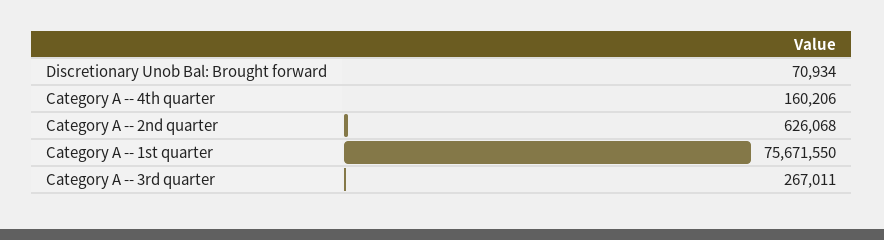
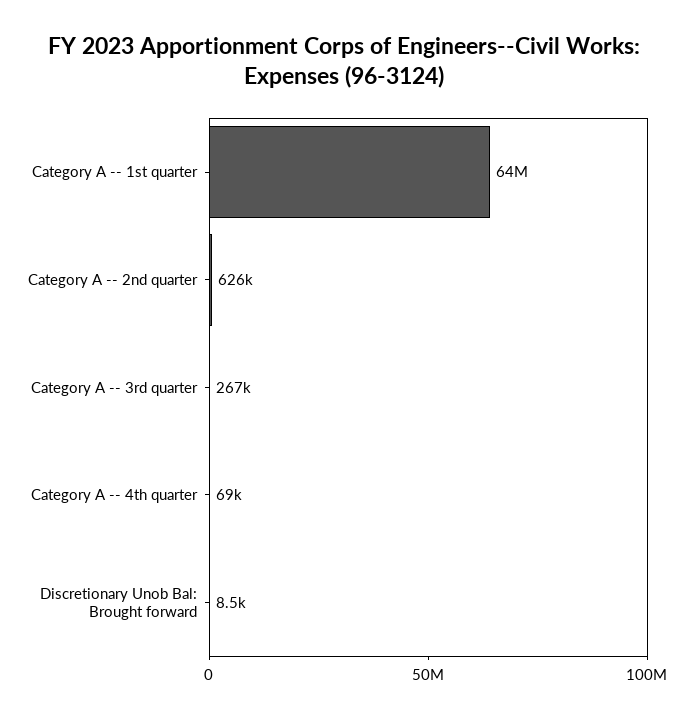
Discretionary Unob Bal: Brought forward: 70934 -> 8500
Category A -- 4th quarter: 160206 -> 69000
Category A -- 1st quarter: 75671550 -> 64000000

